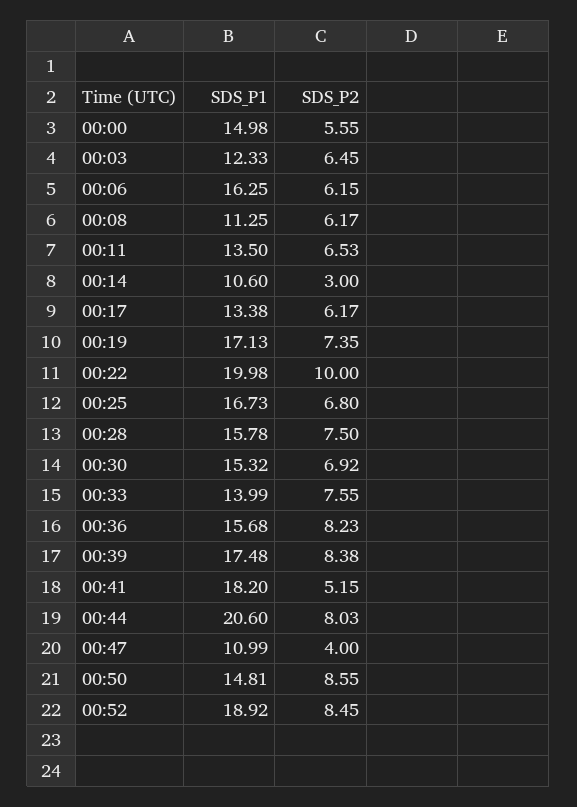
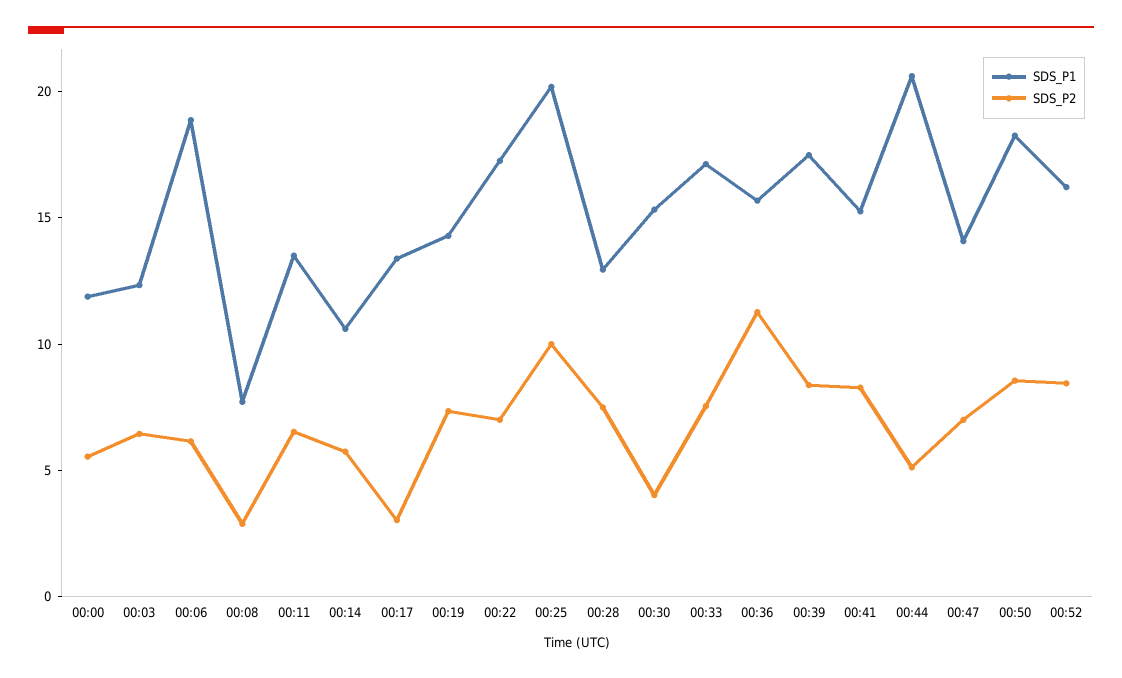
SDS_P1, 00:00: 14.98 -> 12
SDS_P1, 00:06: 16.25 -> 19
SDS_P1, 00:08: 11.25 -> 8
SDS_P2, 00:08: 6.17 -> 3
SDS_P2, 00:14: 3 -> 6
SDS_P2, 00:17: 6.17 -> 3
SDS_P1, 00:19: 17.13 -> 14
SDS_P1, 00:22: 19.98 -> 17
SDS_P2, 00:22: 10 -> 7
SDS_P1, 00:25: 16.73 -> 20
SDS_P2, 00:25: 6.8 -> 10
SDS_P1, 00:28: 15.78 -> 13
SDS_P2, 00:30: 6.92 -> 4
SDS_P1, 00:33: 13.99 -> 17
SDS_P2, 00:36: 8.23 -> 11
SDS_P1, 00:41: 18.2 -> 15
SDS_P2, 00:41: 5.15 -> 8
SDS_P2, 00:44: 8.03 -> 5
SDS_P1, 00:47: 10.99 -> 14
SDS_P2, 00:47: 4 -> 7
SDS_P1, 00:50: 14.81 -> 18
SDS_P1, 00:52: 18.92 -> 16

